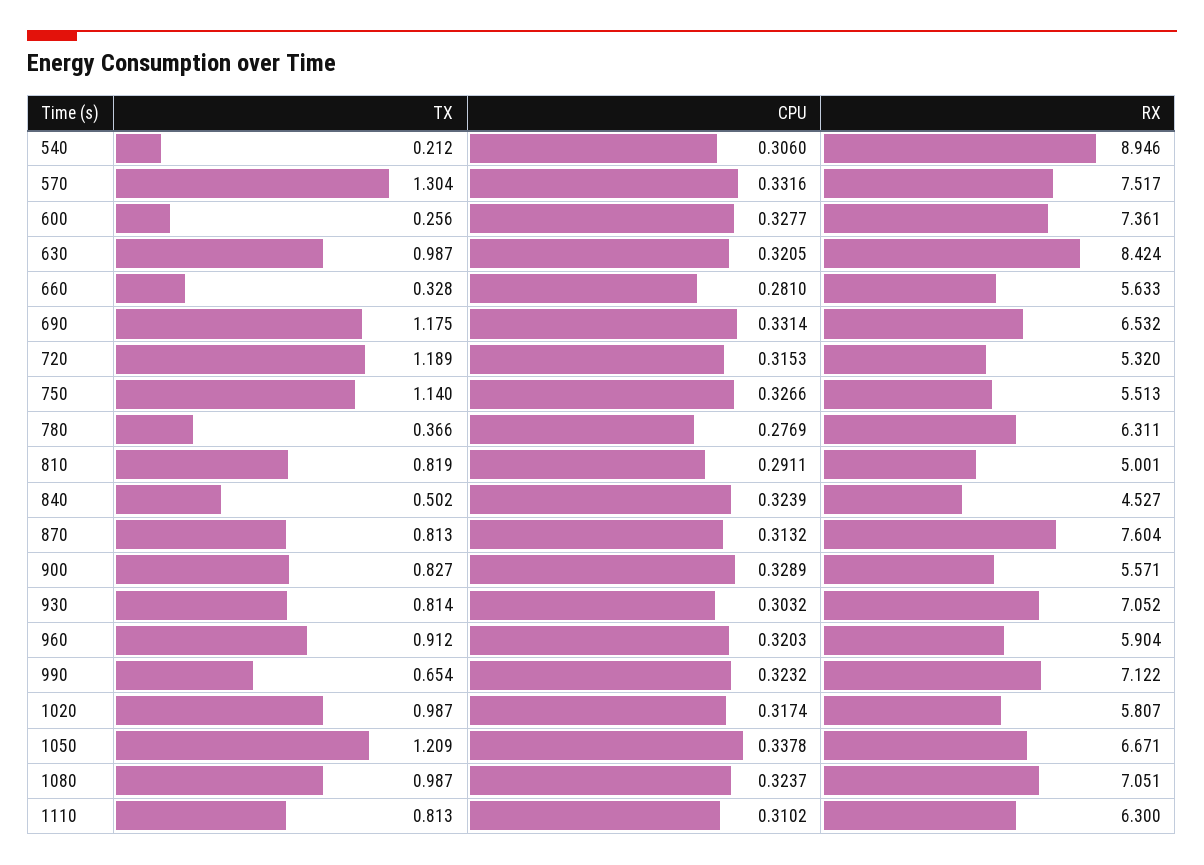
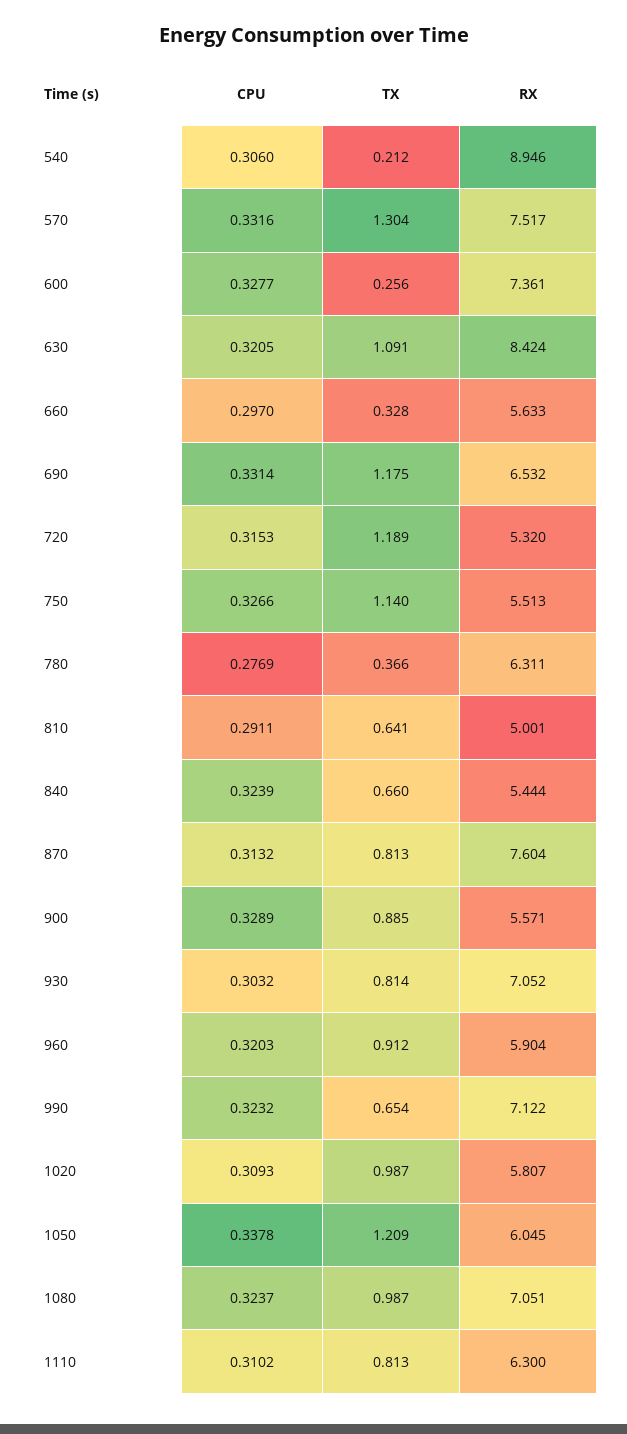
TX, 630: 0.987 -> 1.091
CPU, 660: 0.281 -> 0.297
TX, 810: 0.819 -> 0.641
TX, 840: 0.502 -> 0.66
RX, 840: 4.527 -> 5.444
TX, 900: 0.827 -> 0.885
CPU, 1020: 0.3174 -> 0.3093
RX, 1050: 6.671 -> 6.045

